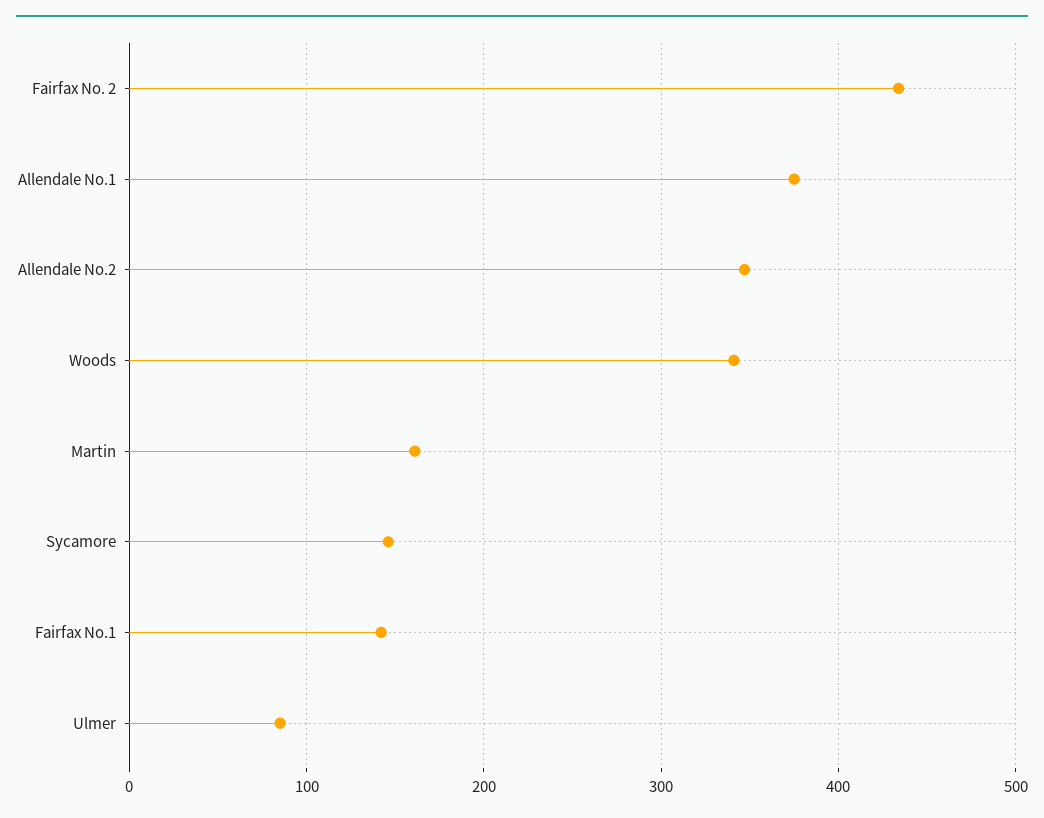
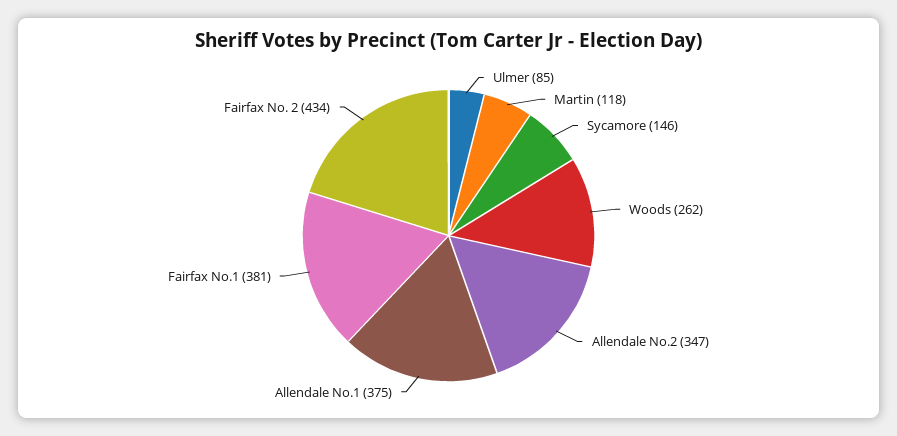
Woods: 340 -> 262
Martin: 160 -> 118
Fairfax No.1: 140 -> 381

